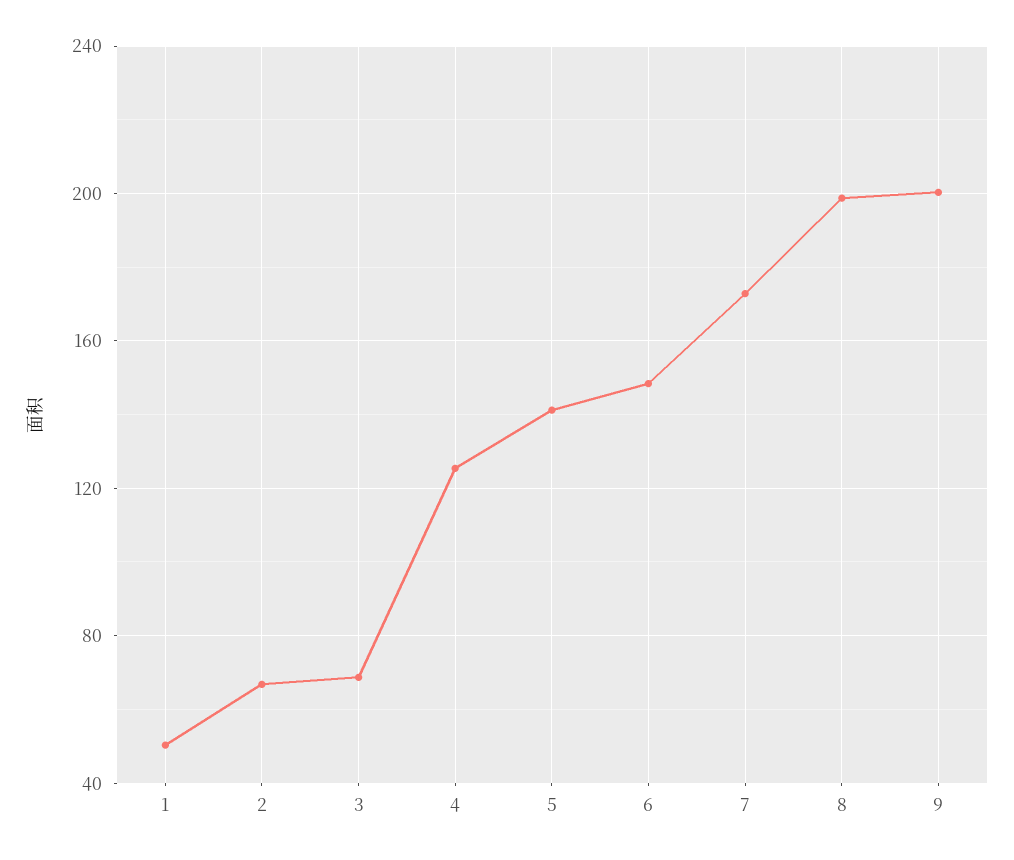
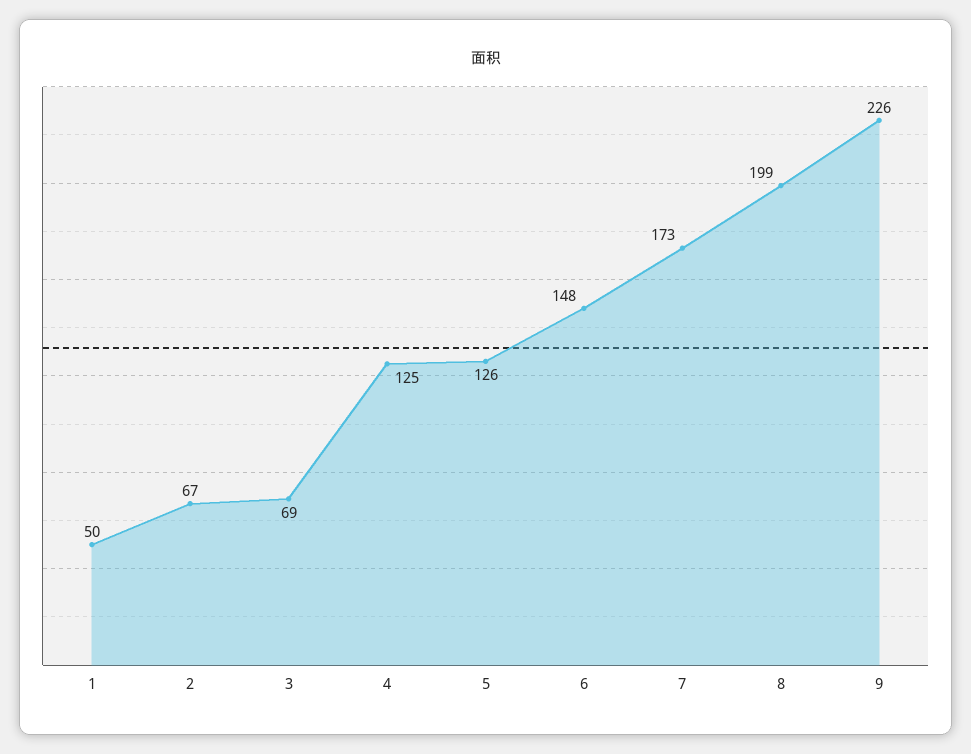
5: 140 -> 126
9: 200 -> 226

